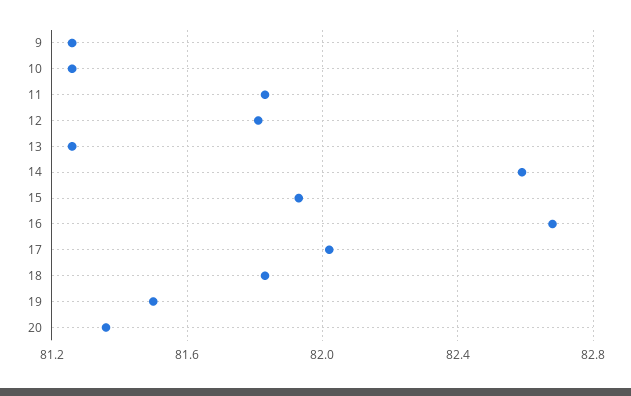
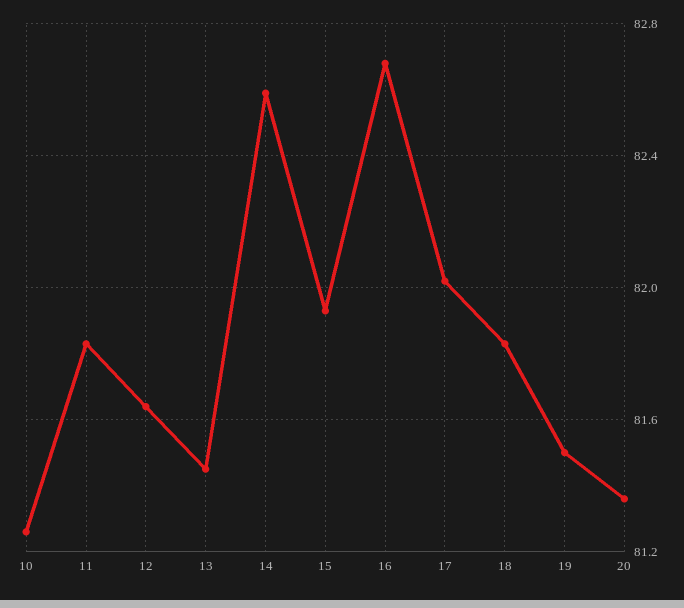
9: 81.25 -> none
12: 81.8 -> 81.65
13: 81.25 -> 81.45

